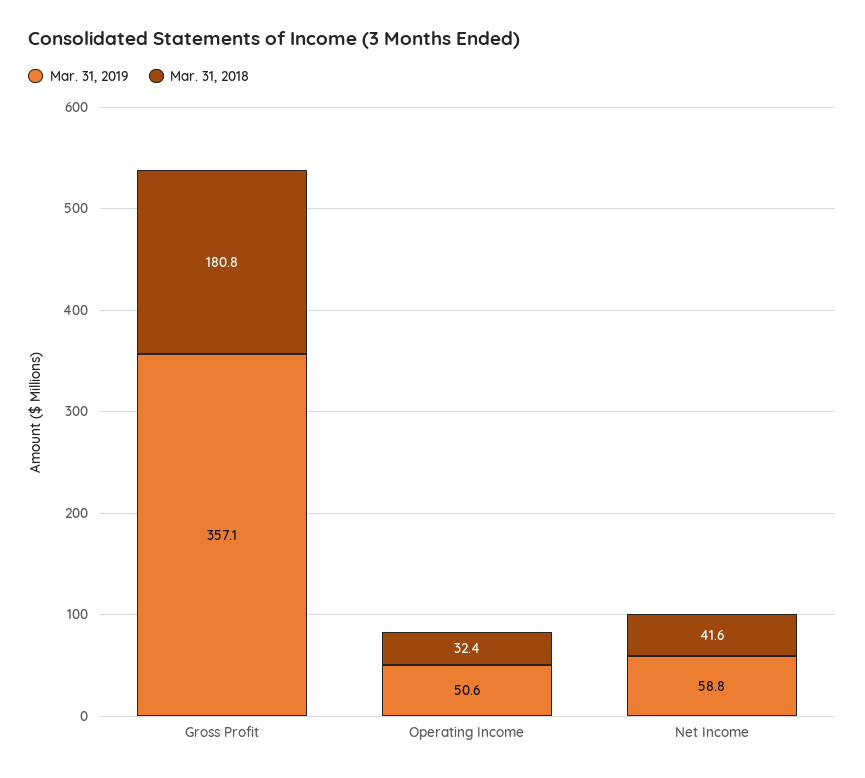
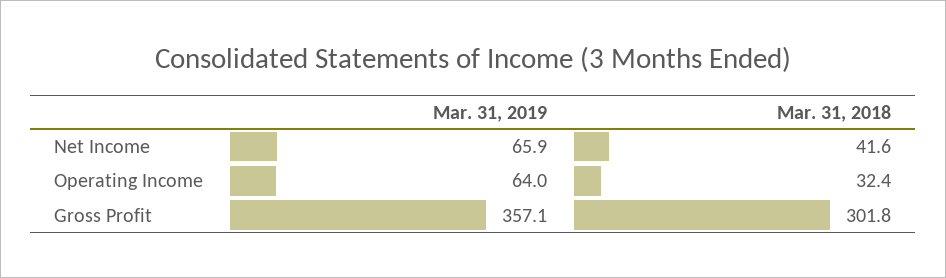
Mar. 31, 2018, Gross Profit: 180.8 -> 301.8
Mar. 31, 2019, Operating Income: 50.6 -> 64
Mar. 31, 2019, Net Income: 58.8 -> 65.9

